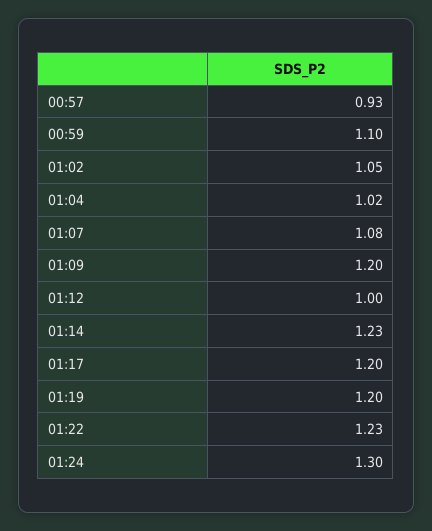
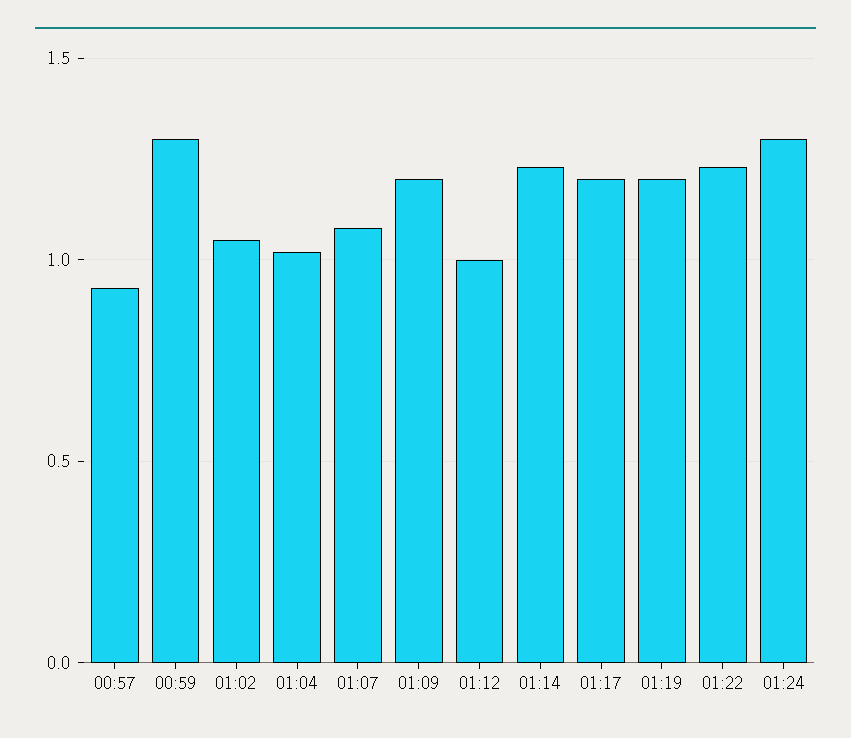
00:59: 1.1 -> 1.3

